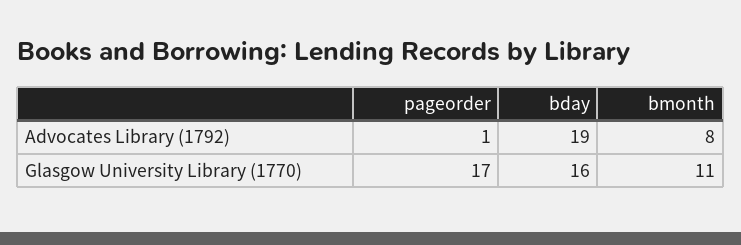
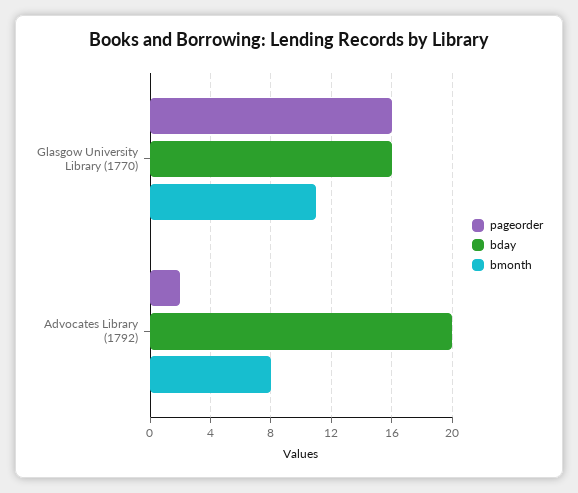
pageorder, Advocates Library (1792): 1 -> 2
bday, Advocates Library (1792): 19 -> 20
pageorder, Glasgow University Library (1770): 17 -> 16

